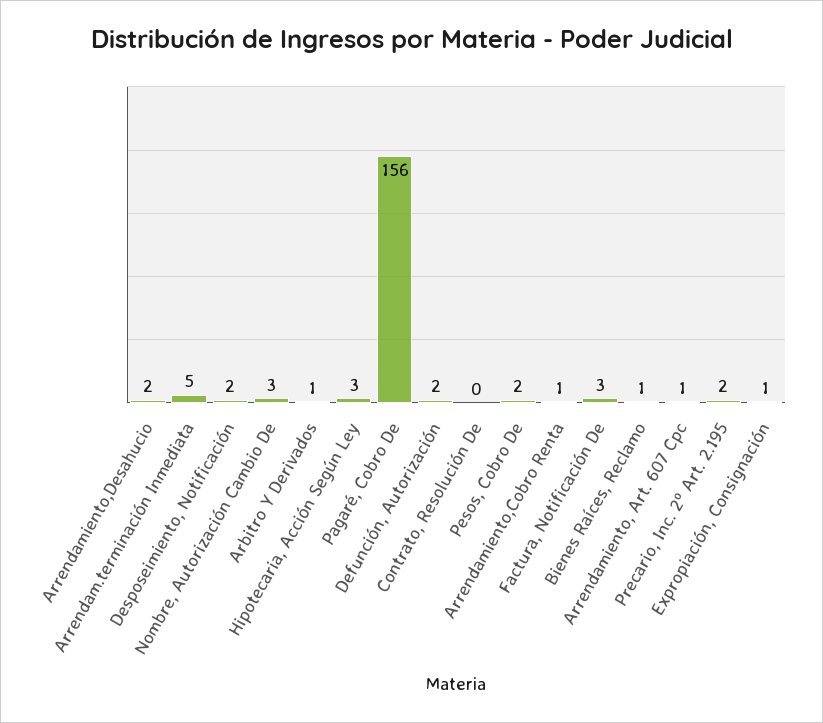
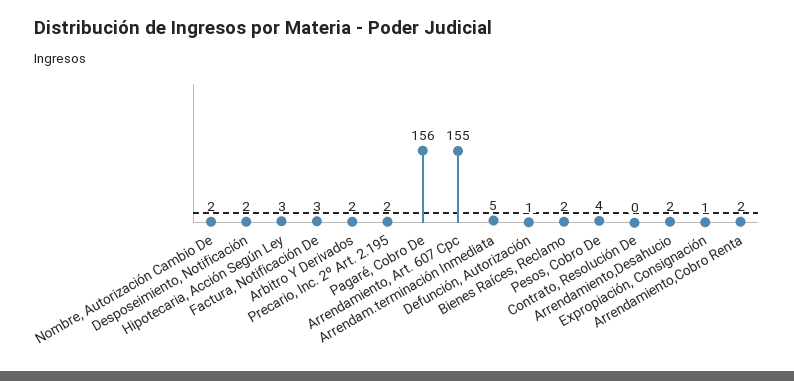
Nombre, Autorización Cambio De: 3 -> 2
Arbitro Y Derivados: 1 -> 2
Defunción, Autorización: 2 -> 1
Pesos, Cobro De: 2 -> 4
Arrendamiento,Cobro Renta: 1 -> 2
Bienes Raíces, Reclamo: 1 -> 2
Arrendamiento, Art. 607 Cpc: 1 -> 155

